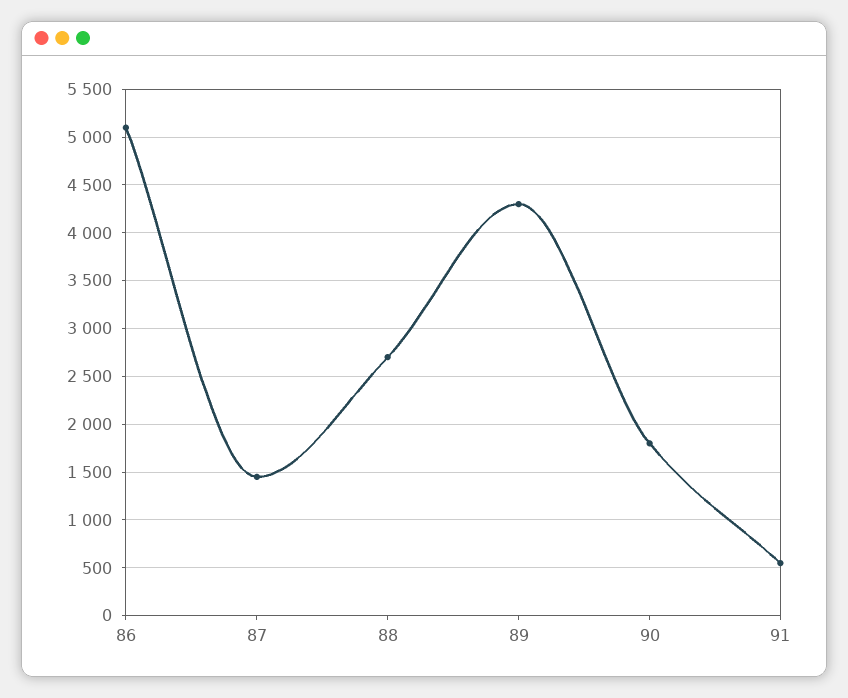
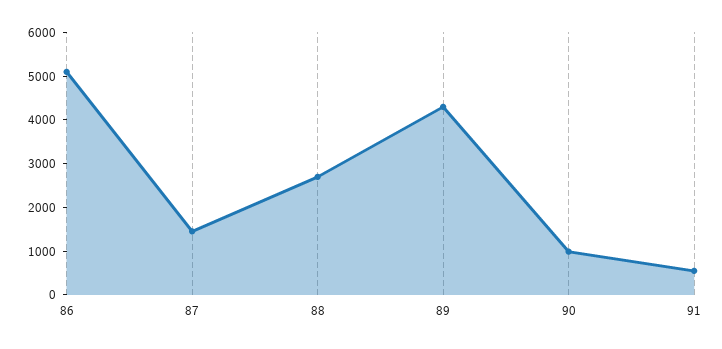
90: 1800 -> 1000

